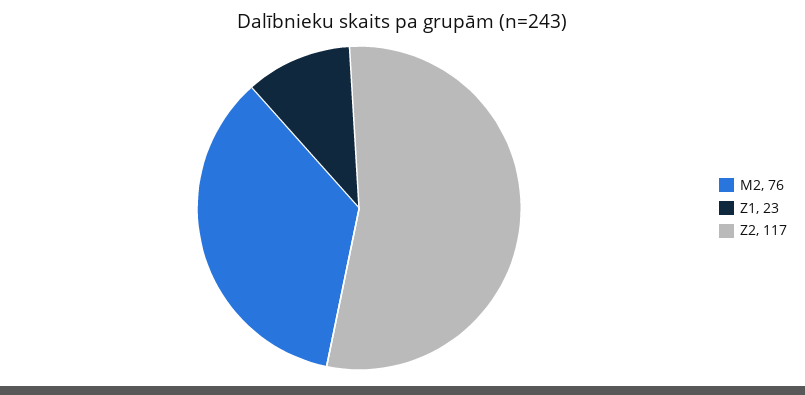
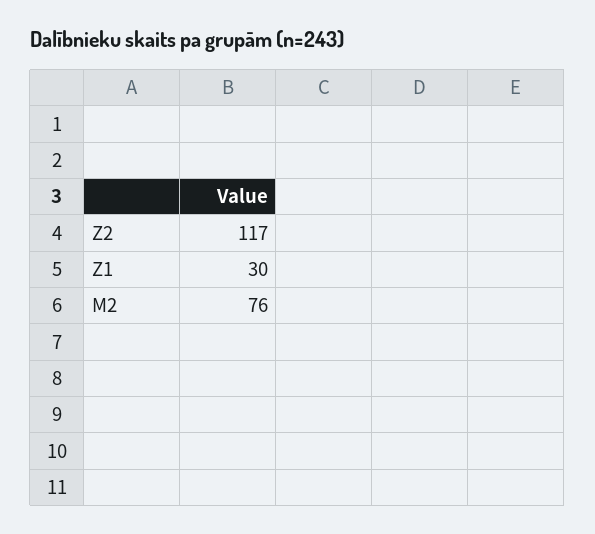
Z1: 23 -> 30

